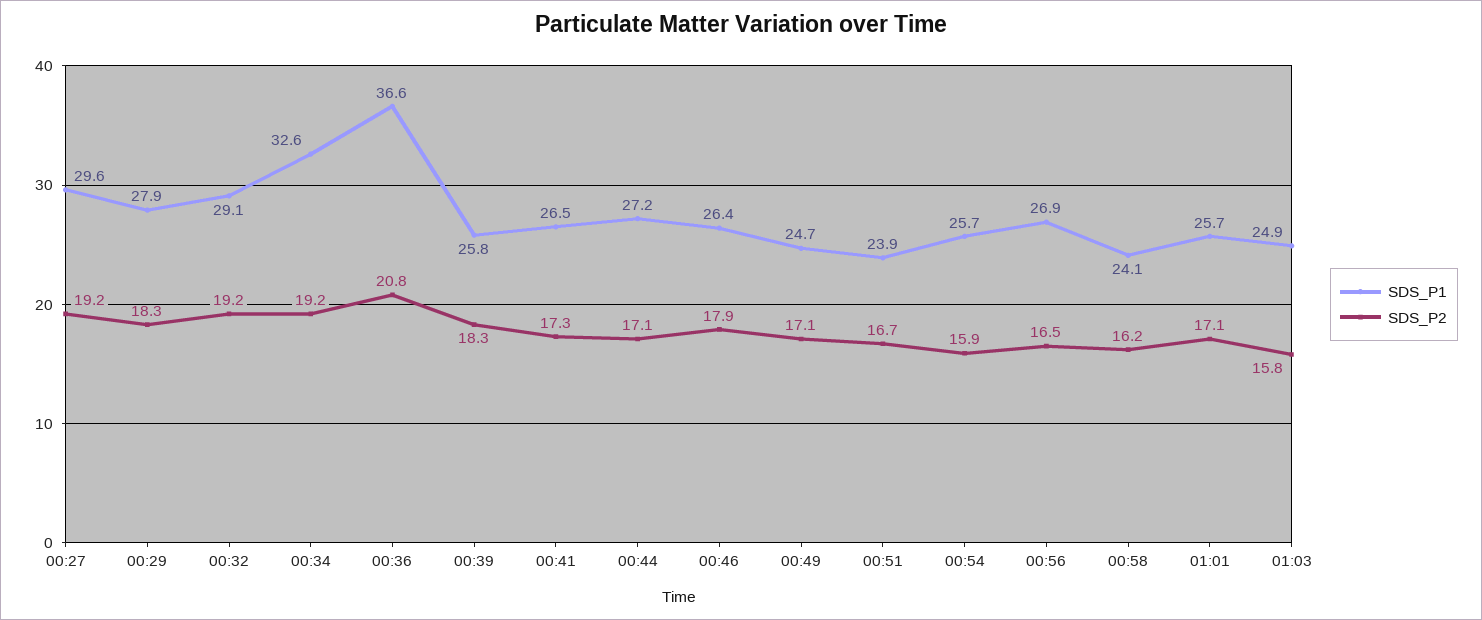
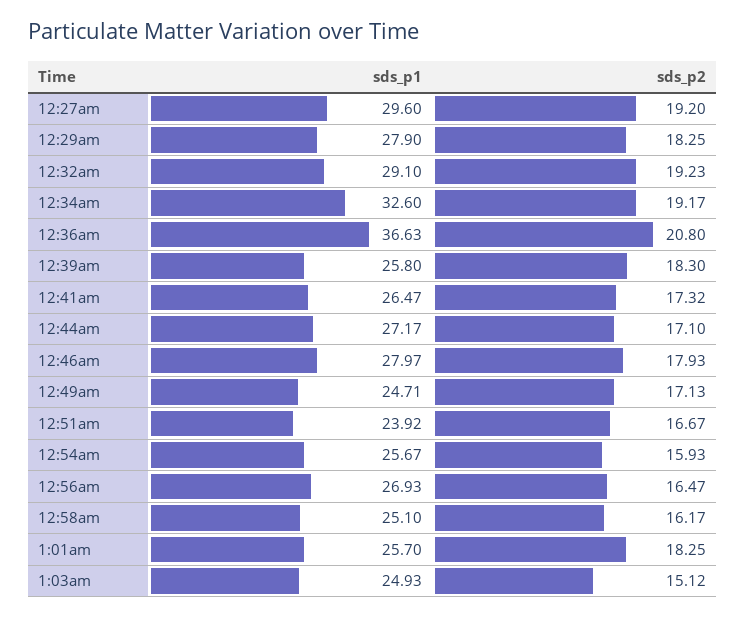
SDS_P1, 00:46: 26.4 -> 27.97
SDS_P1, 00:58: 24.1 -> 25.1
SDS_P2, 01:01: 17.1 -> 18.25
SDS_P2, 01:03: 15.8 -> 15.12

